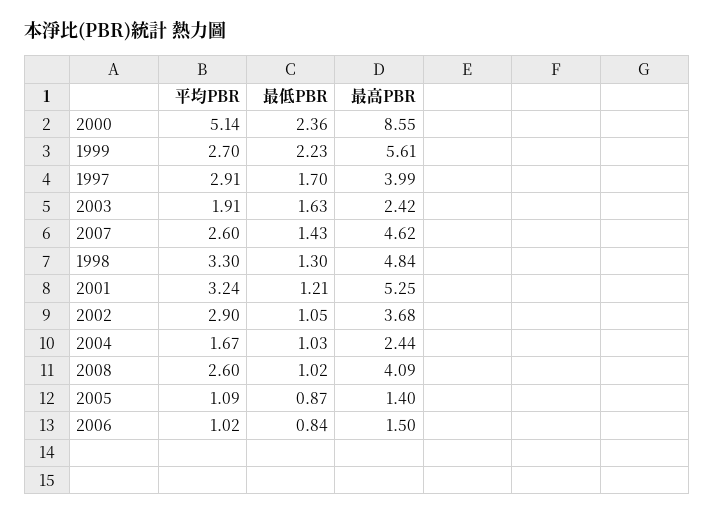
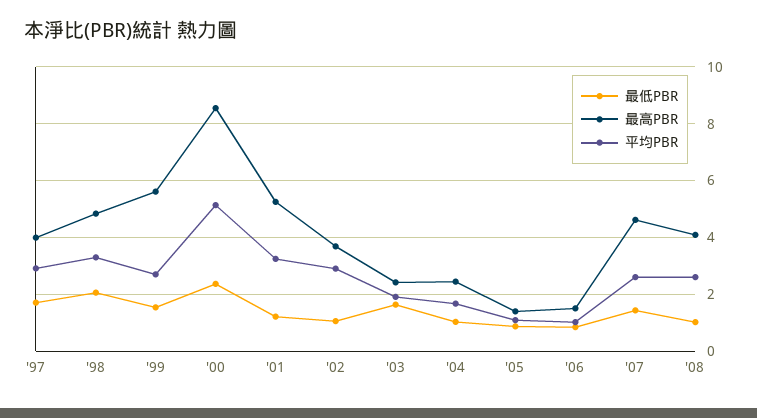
最低PBR, 1999: 2.23 -> 1.5
最低PBR, 1998: 1.3 -> 2

